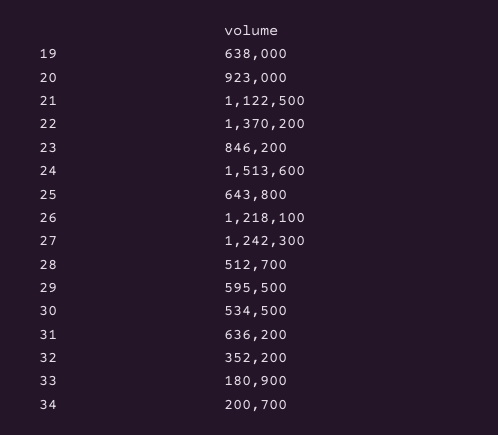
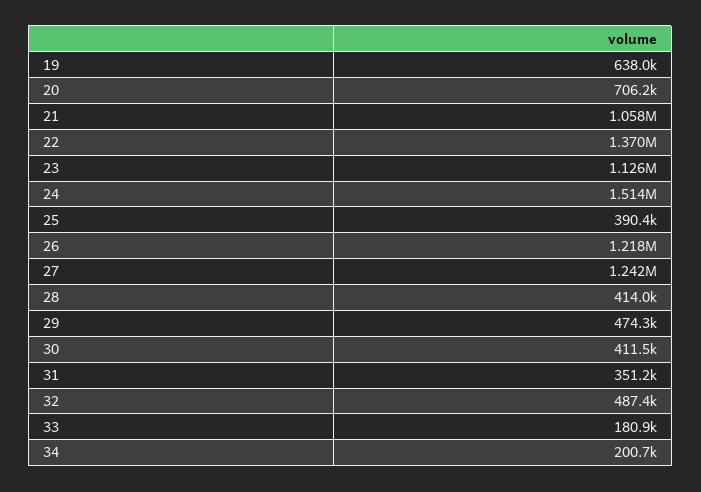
20: 923000 -> 706200
21: 1122500 -> 1058000
23: 846200 -> 1126000
25: 643800 -> 390400
28: 512700 -> 414000
29: 595500 -> 474300
30: 534500 -> 411500
31: 636200 -> 351200
32: 352200 -> 487400

